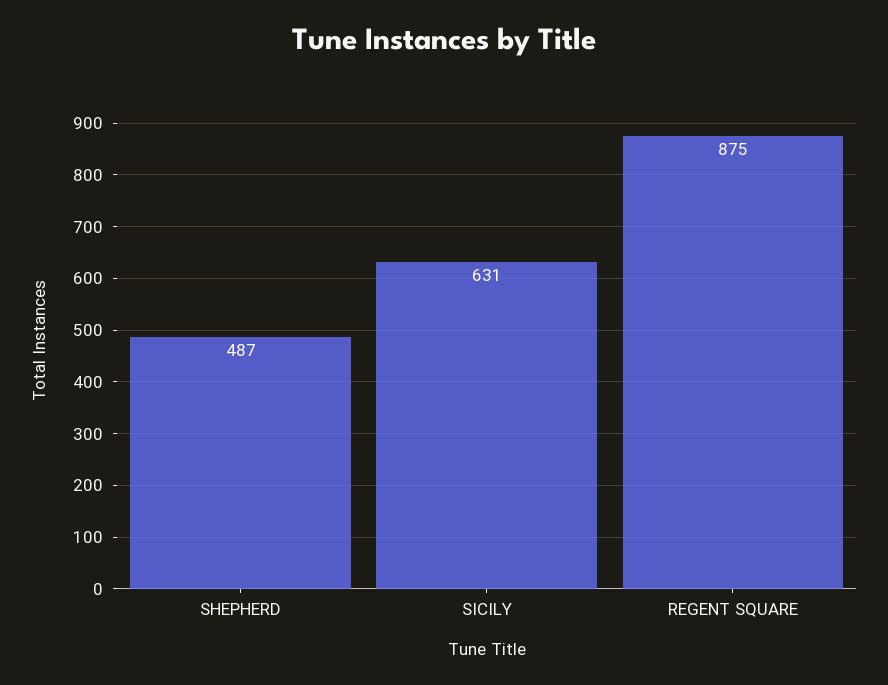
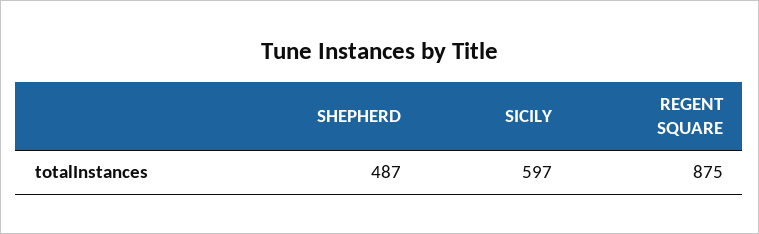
SICILY: 631 -> 597

